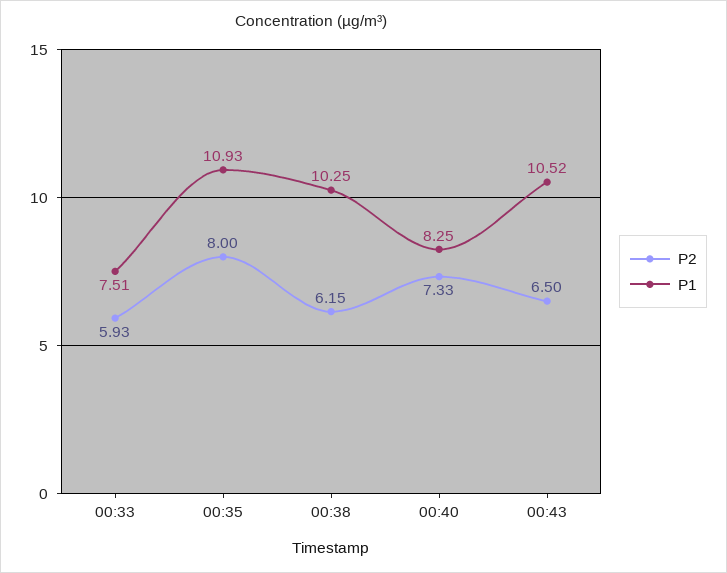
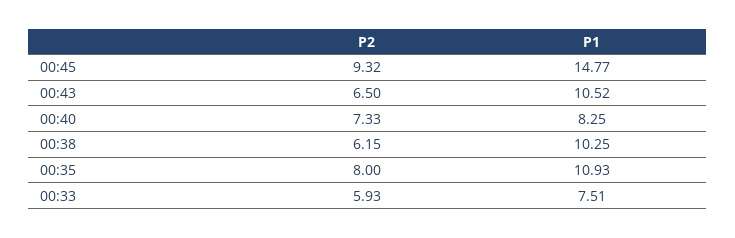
P2, 00:45: none -> 9.32
P1, 00:45: none -> 14.77

